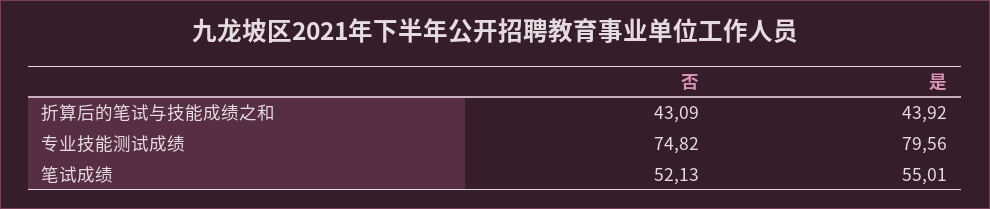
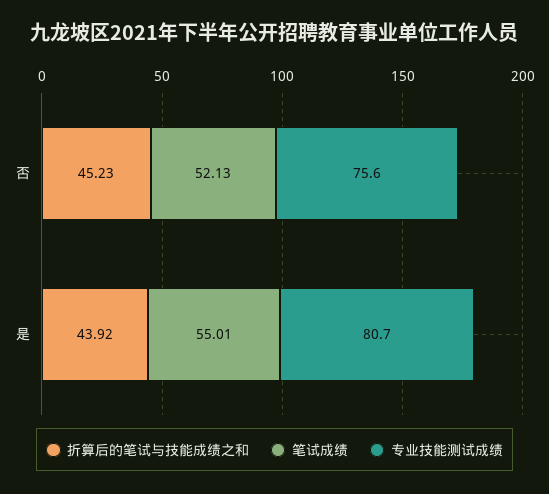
折算后的笔试与技能成绩之和, 否: 43.09 -> 45.23
专业技能测试成绩, 否: 74.82 -> 75.6
专业技能测试成绩, 是: 79.56 -> 80.7

